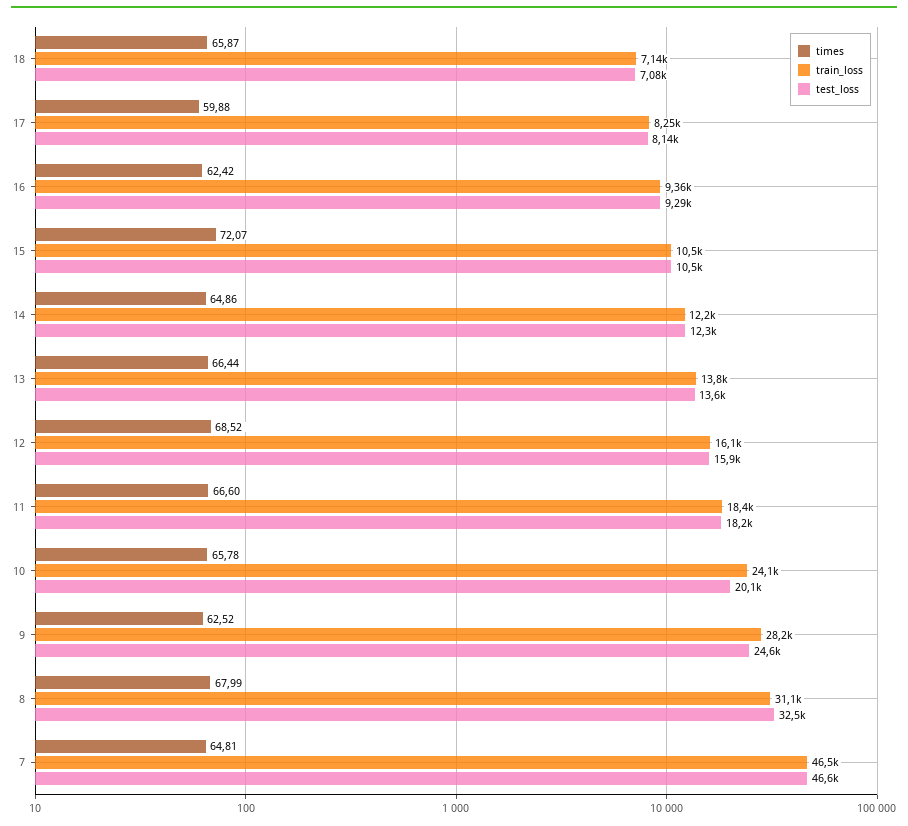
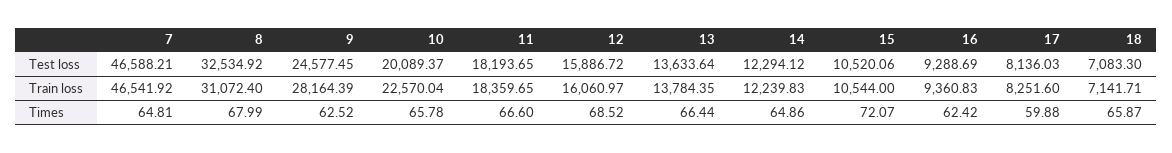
train_loss, 10: 24100 -> 22570.04

